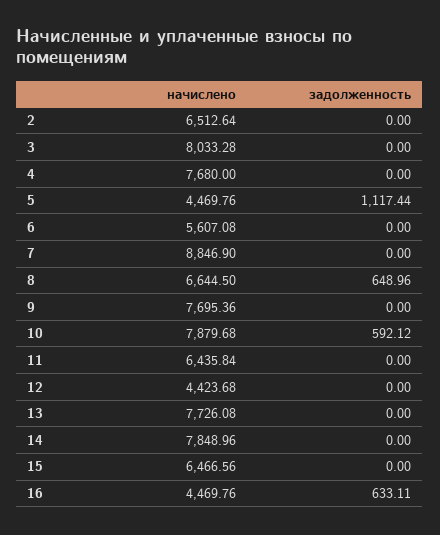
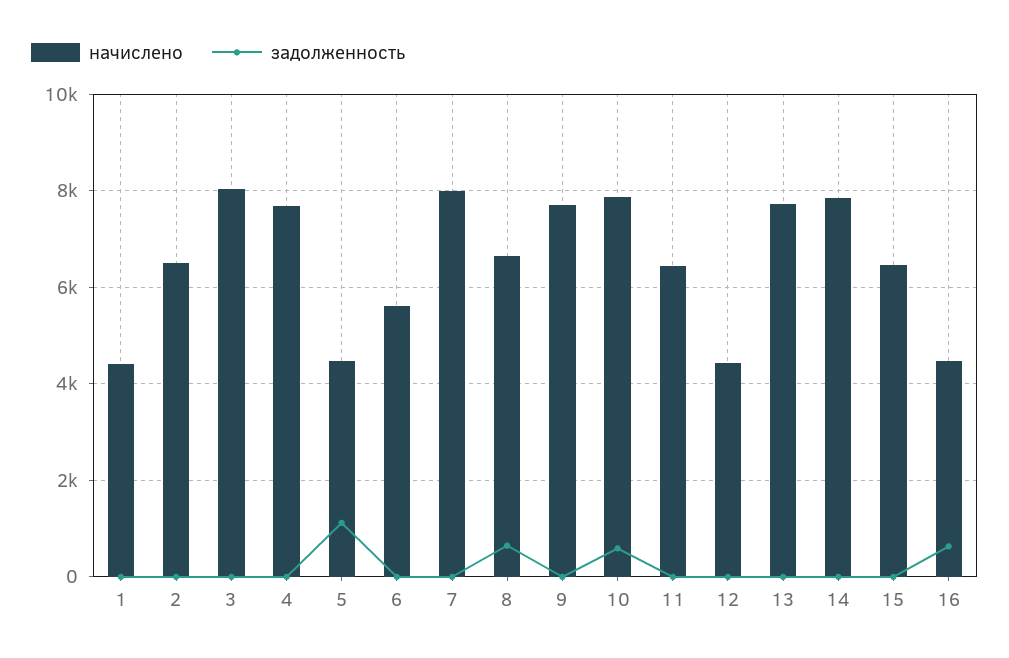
начислено, 7: 8846.9 -> 8000
начислено, 1: none -> 4400
задолженность, 1: none -> 0

